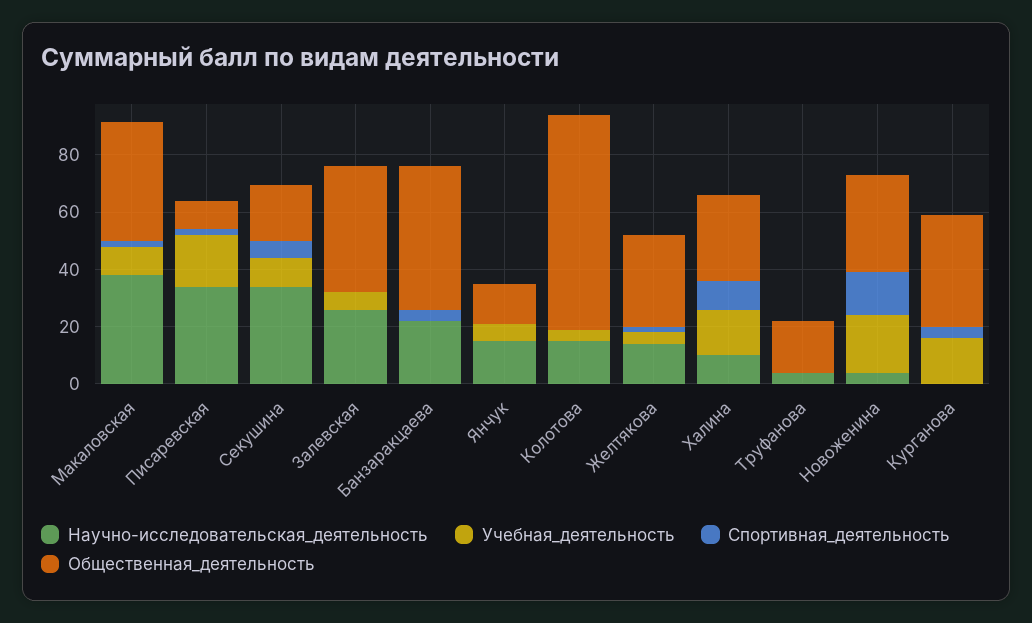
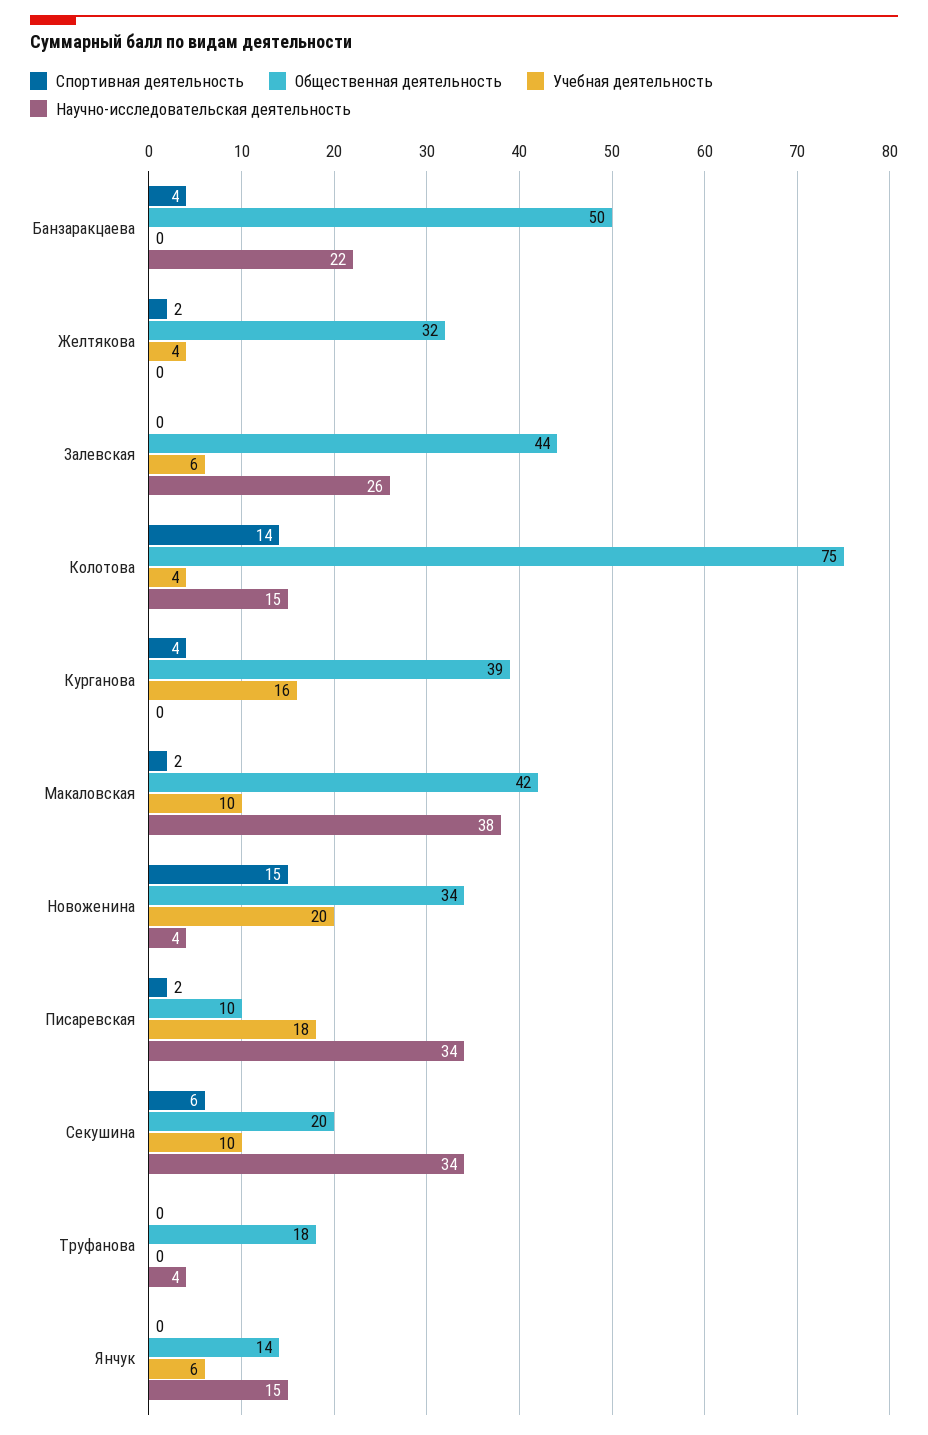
Спортивная_деятельность, Колотова: 0 -> 14
Научно-исследовательская_деятельность, Желтякова: 15 -> 0
Научно-исследовательская_деятельность, Халина: 10 -> none
Учебная_деятельность, Халина: 15 -> none
Спортивная_деятельность, Халина: 10 -> none
Общественная_деятельность, Халина: 30 -> none

